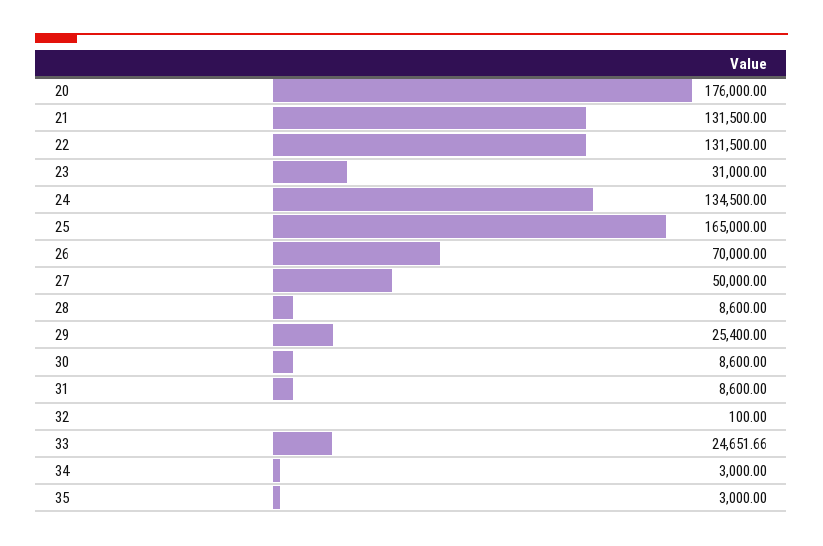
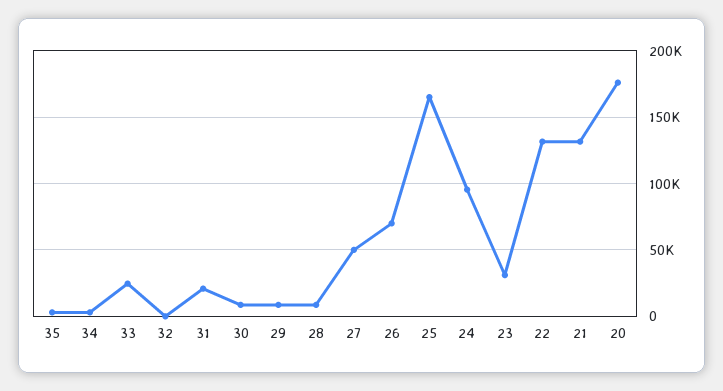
24: 134500 -> 95000
29: 25400 -> 10000
31: 8600 -> 20000

